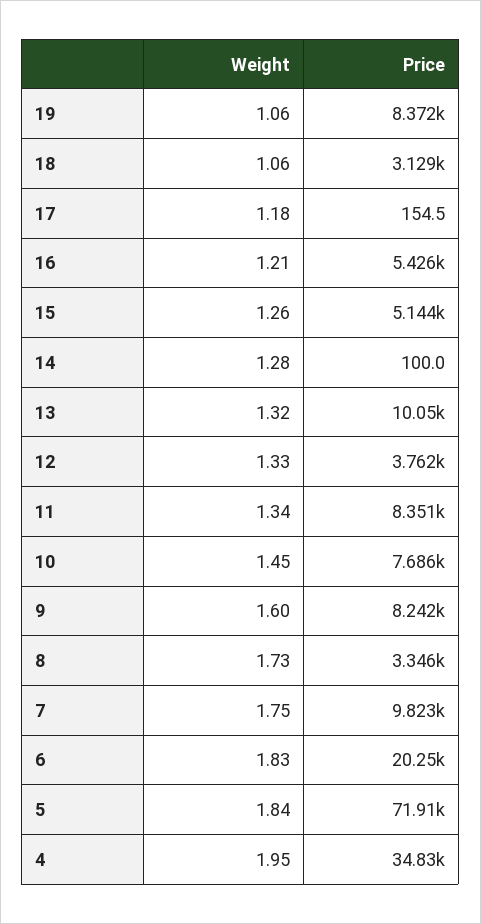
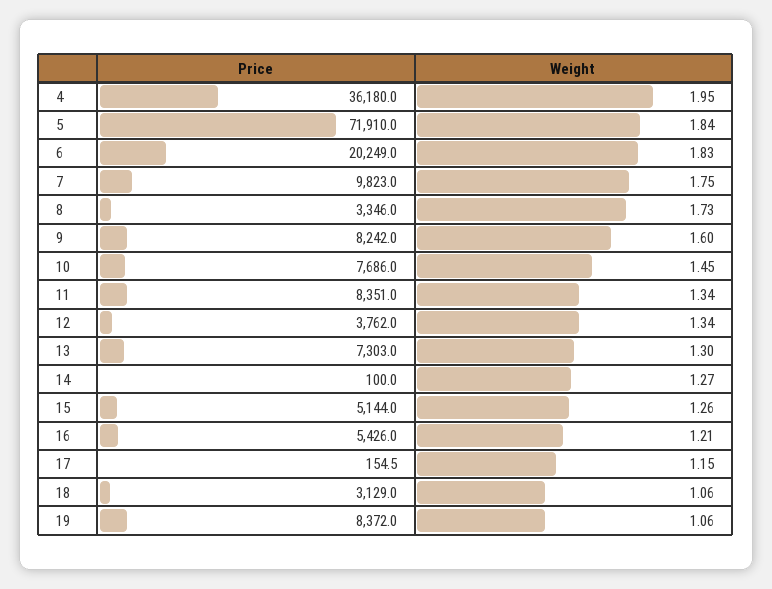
Weight, 17: 1.18 -> 1.15
Weight, 14: 1.28 -> 1.27
Weight, 13: 1.32 -> 1.3
Price, 13: 10050 -> 7303
Weight, 12: 1.33 -> 1.34
Price, 4: 34830 -> 36180

